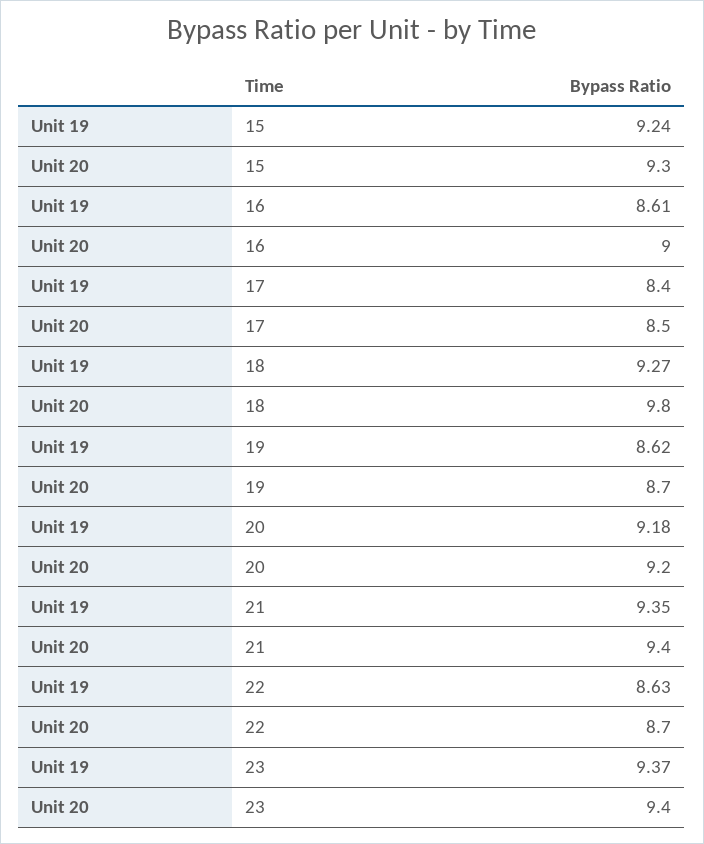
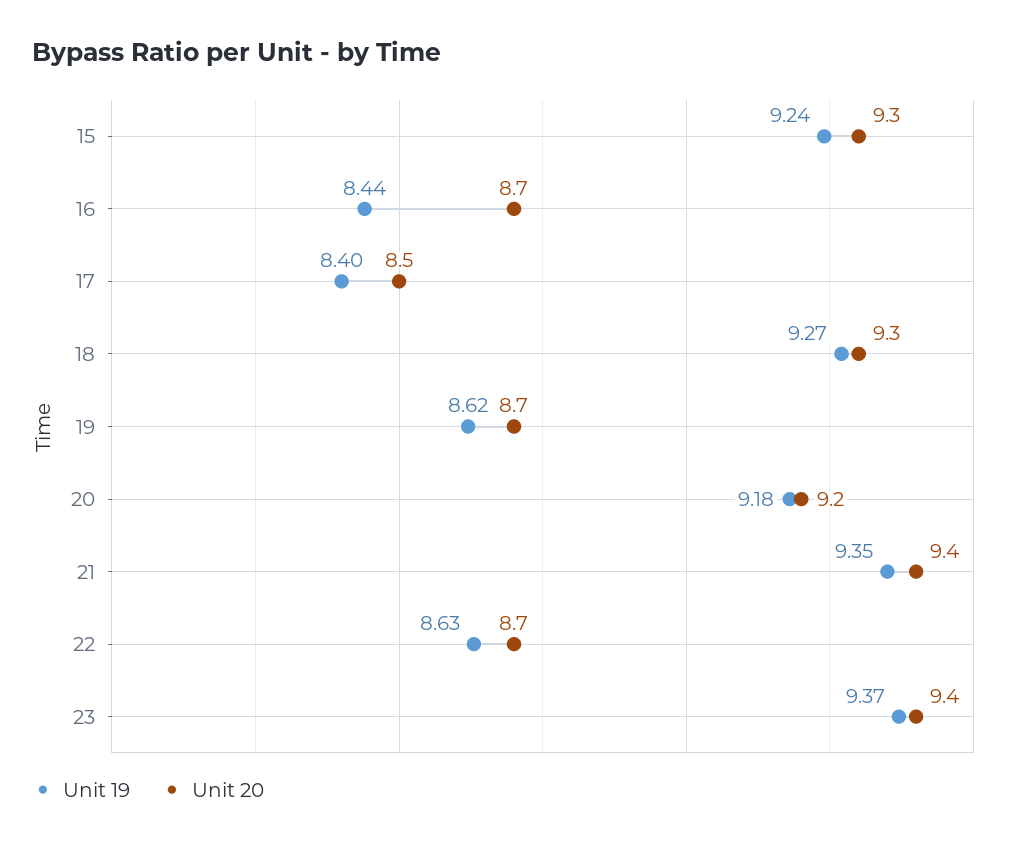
Unit 19, 16: 8.61 -> 8.44
Unit 20, 16: 9 -> 8.7
Unit 20, 18: 9.8 -> 9.3

